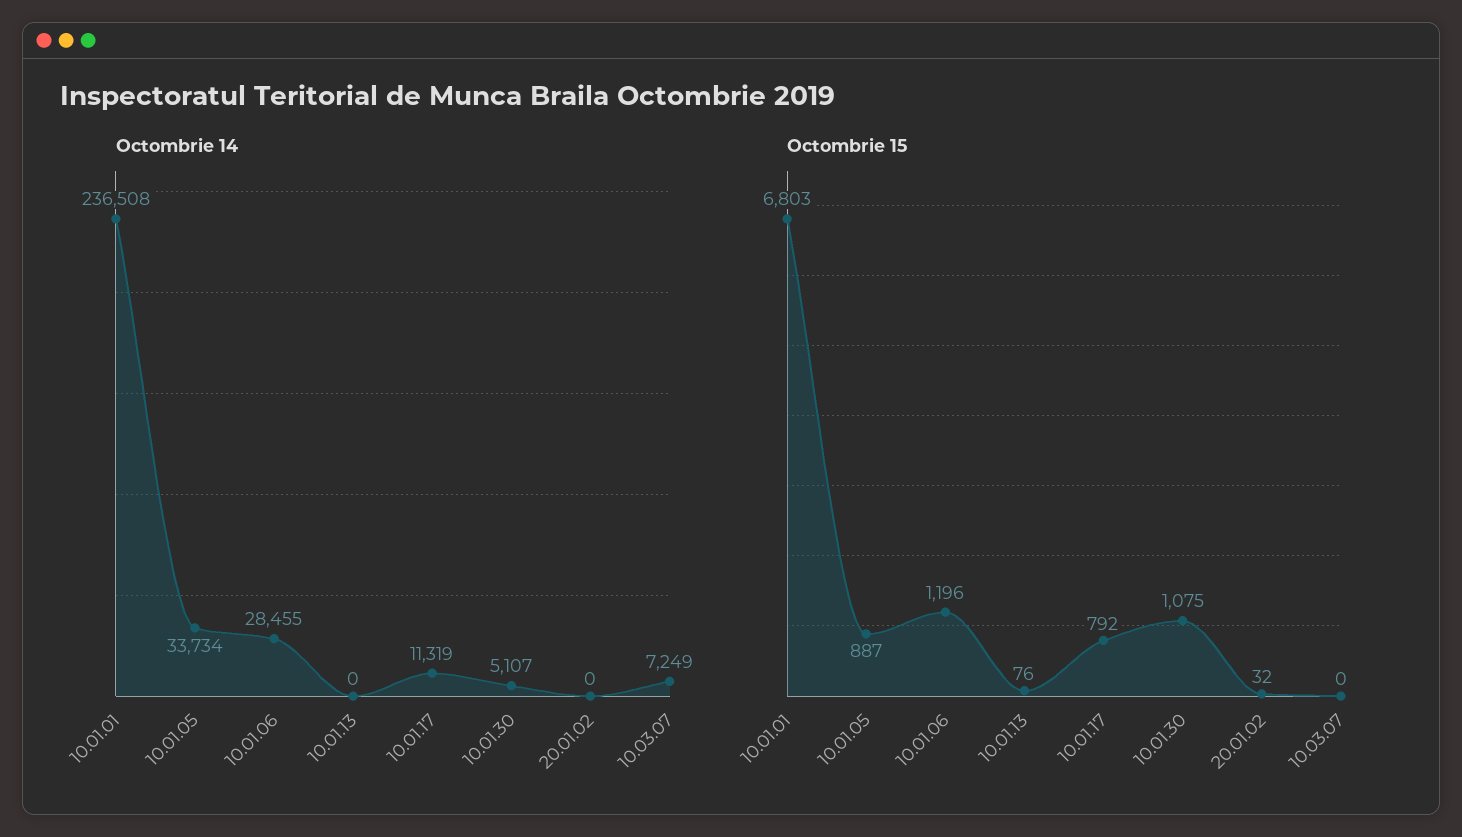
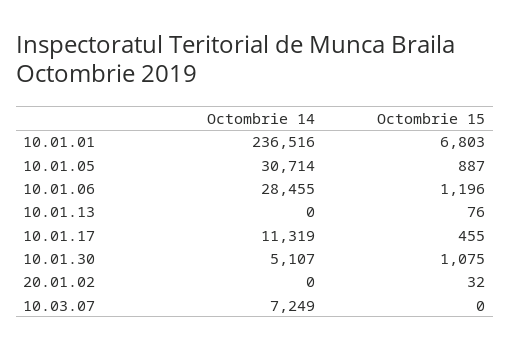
Octombrie 14, 10.01.01: 236508 -> 236516
Octombrie 14, 10.01.05: 33734 -> 30714
Octombrie 15, 10.01.17: 792 -> 455

